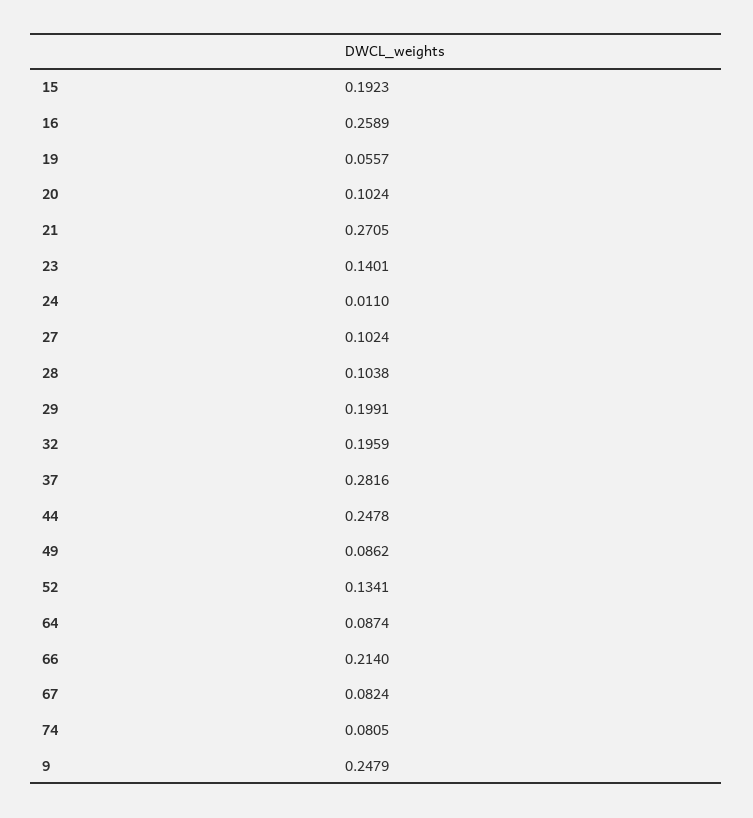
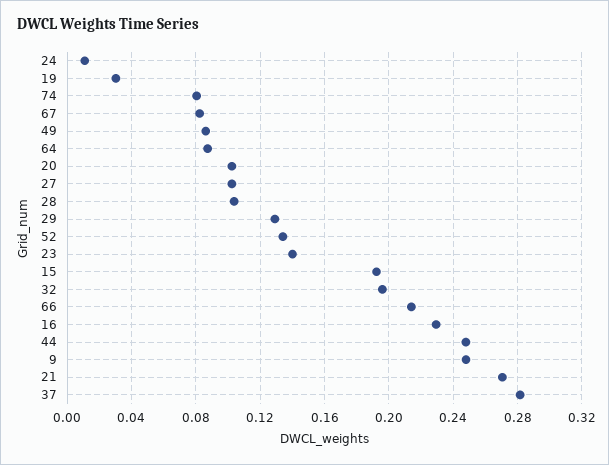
16: 0.2589 -> 0.23
19: 0.0557 -> 0.03
29: 0.1991 -> 0.13

